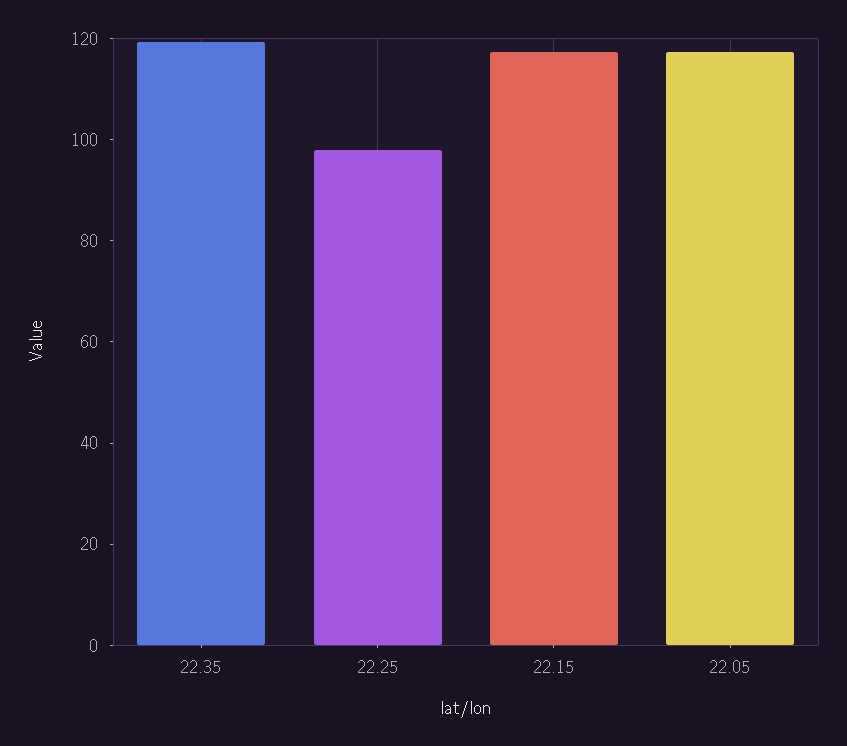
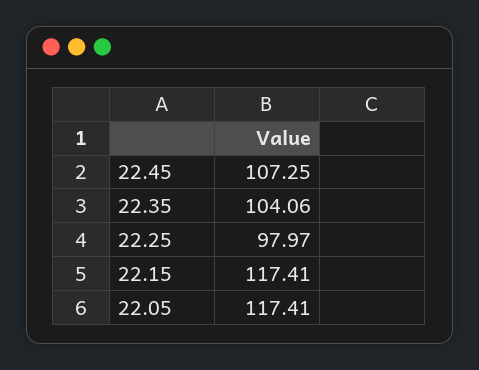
22.35: 120 -> 104.06
22.45: none -> 107.25

